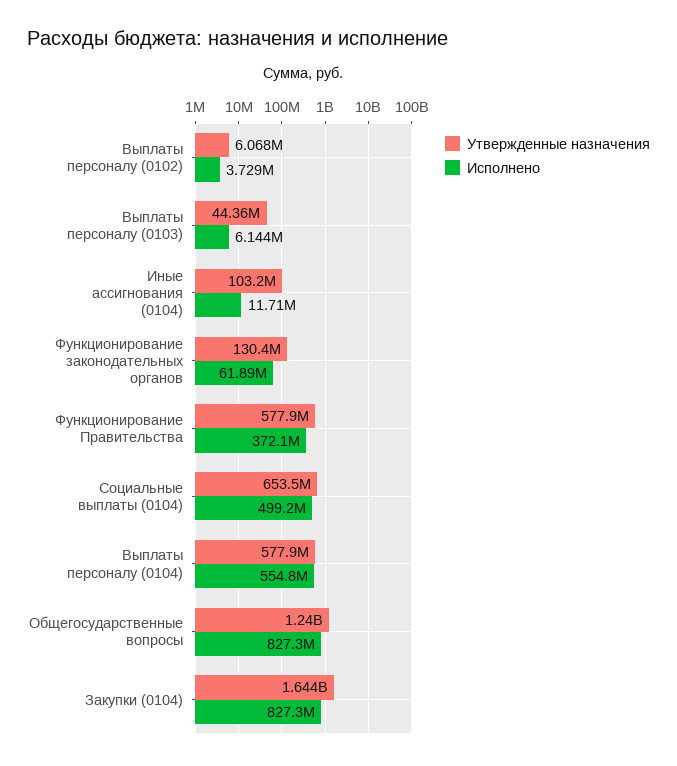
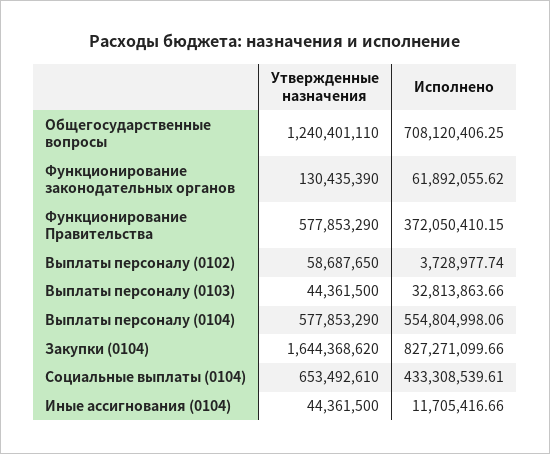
Утвержденные назначения, Выплаты персоналу (0102): 6068000 -> 58687650
Исполнено, Выплаты персоналу (0103): 6144000 -> 32813863.66
Утвержденные назначения, Иные ассигнования (0104): 103200000 -> 44361500
Исполнено, Социальные выплаты (0104): 499200000 -> 433308539.61
Исполнено, Общегосударственные вопросы: 827300000 -> 708120406.25

